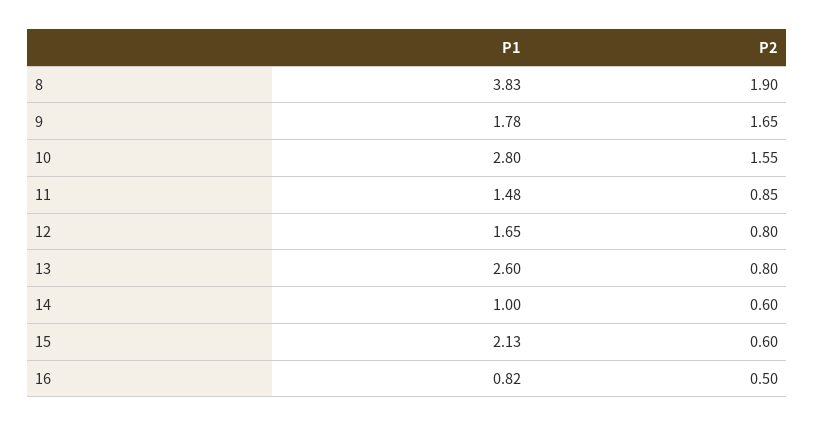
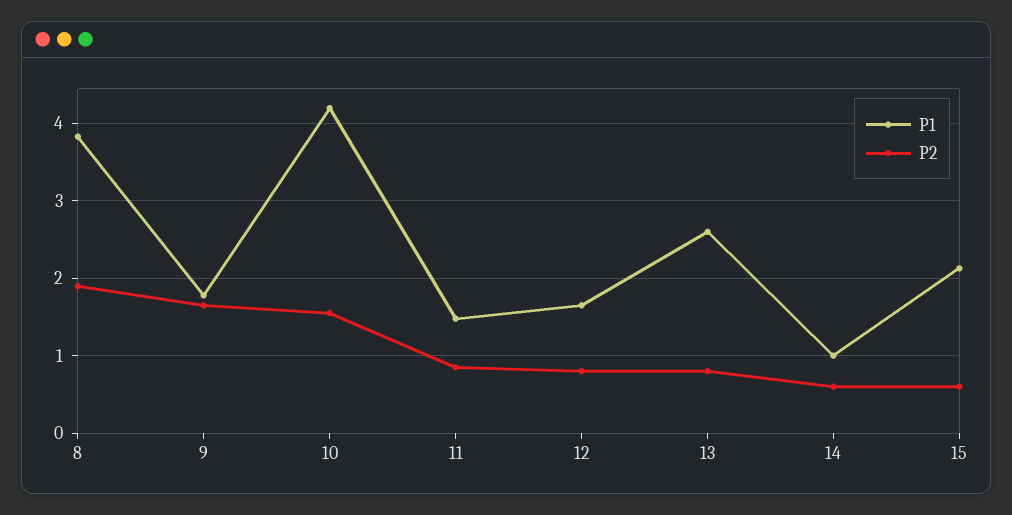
P1, 10: 2.8 -> 4.2
P1, 16: 0.82 -> none
P2, 16: 0.5 -> none

